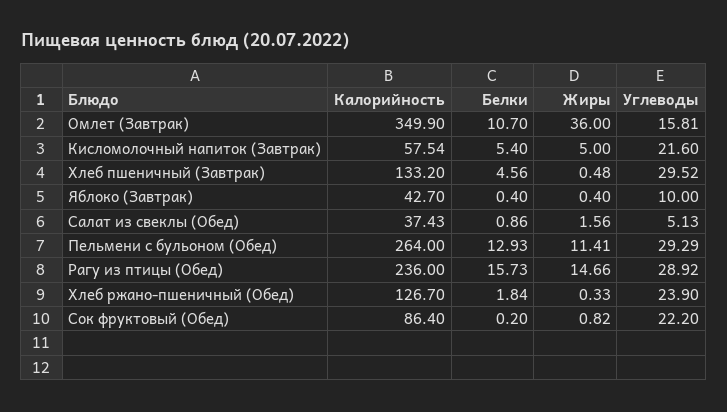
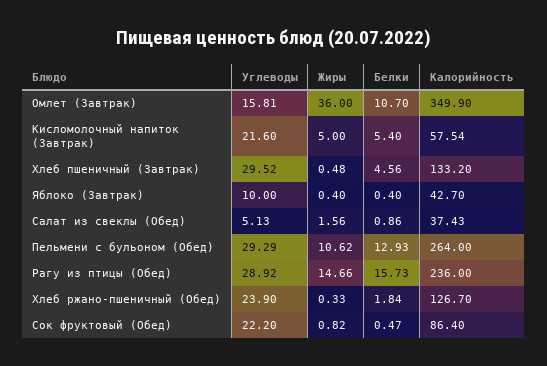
Жиры, Пельмени с бульоном (Обед): 11.41 -> 10.62
Белки, Сок фруктовый (Обед): 0.2 -> 0.47

